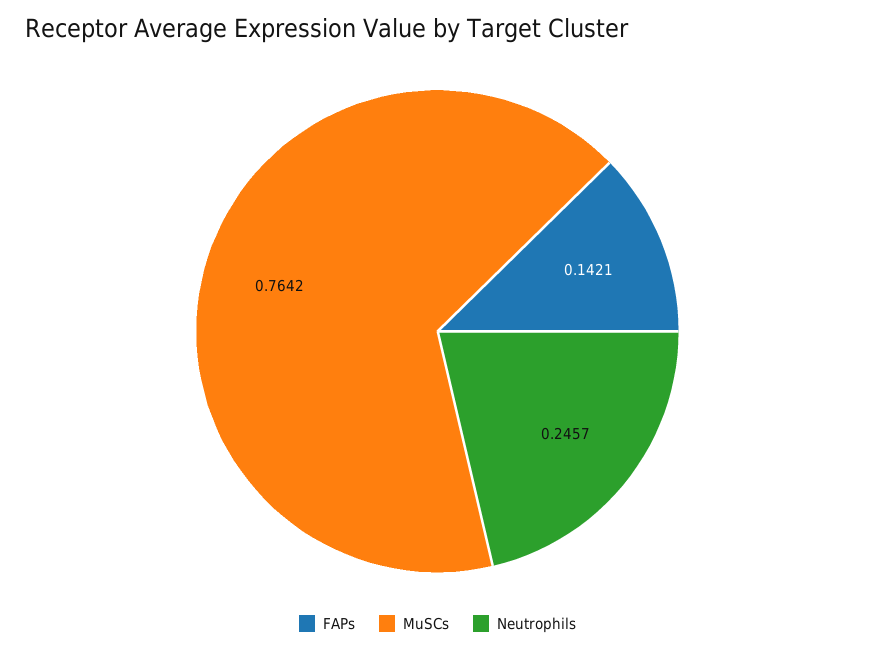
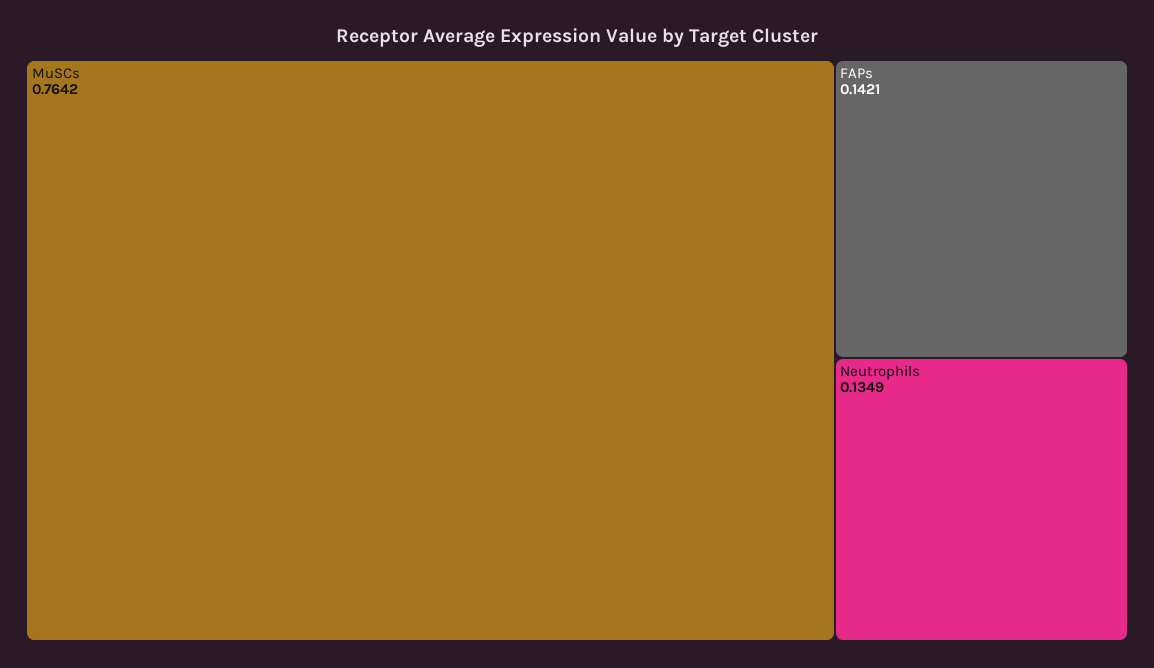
Neutrophils: 0.2457 -> 0.1349

